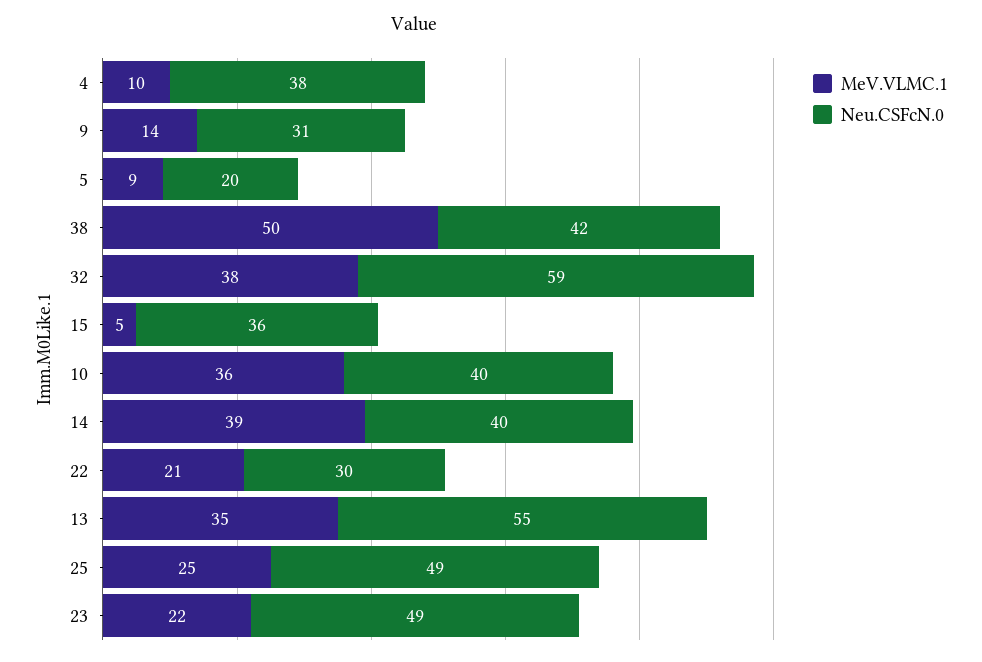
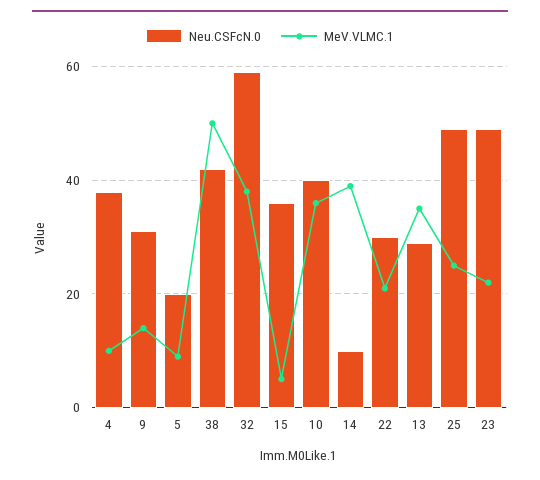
Neu.CSFcN.0, 14: 40 -> 10
Neu.CSFcN.0, 13: 55 -> 30

